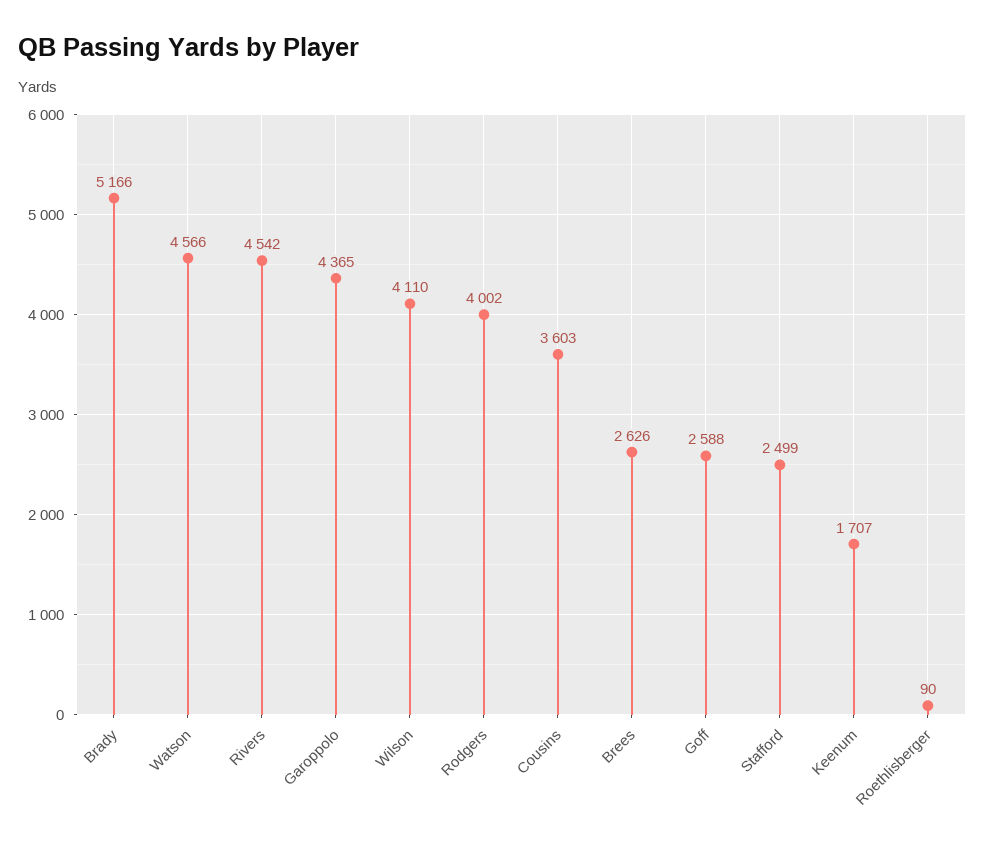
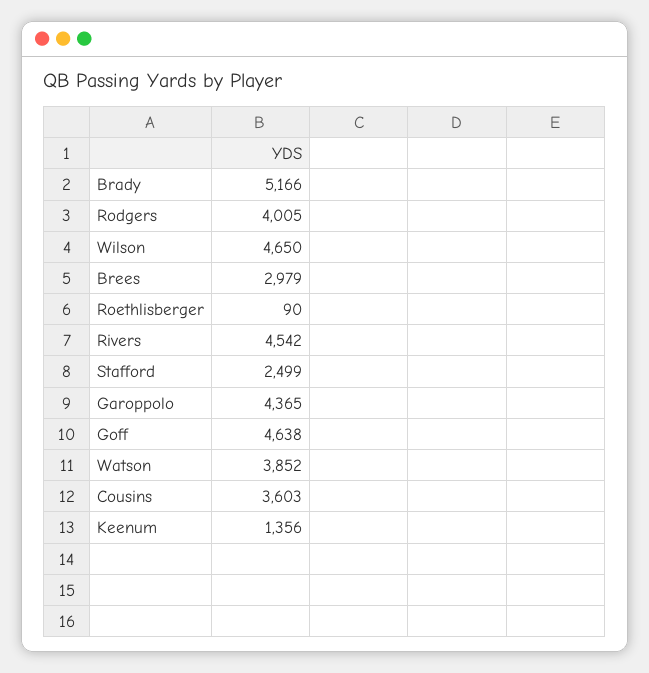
Watson: 4566 -> 3852
Wilson: 4110 -> 4650
Rodgers: 4002 -> 4005
Brees: 2626 -> 2979
Goff: 2588 -> 4638
Keenum: 1707 -> 1356

